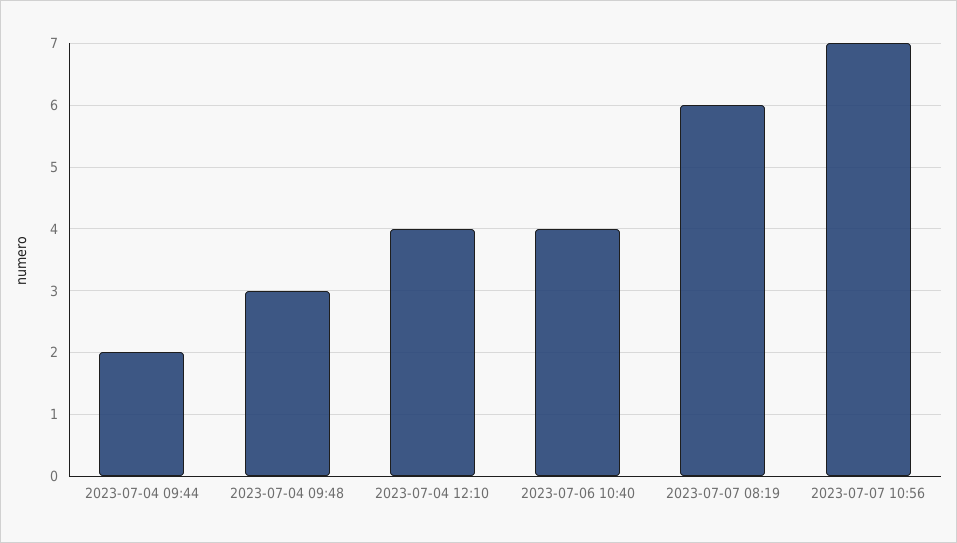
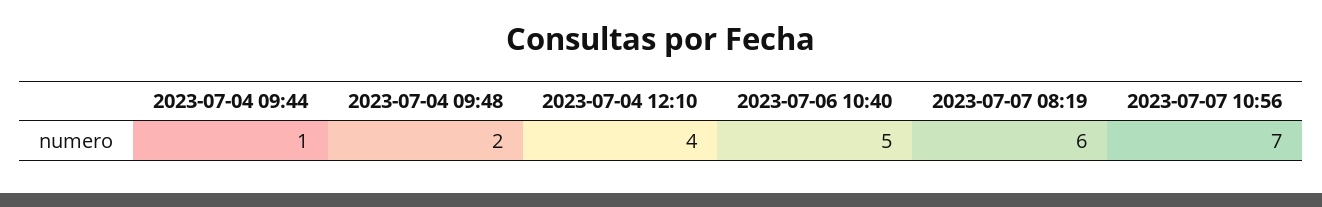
2023-07-04 09:44: 2 -> 1
2023-07-04 09:48: 3 -> 2
2023-07-06 10:40: 4 -> 5

